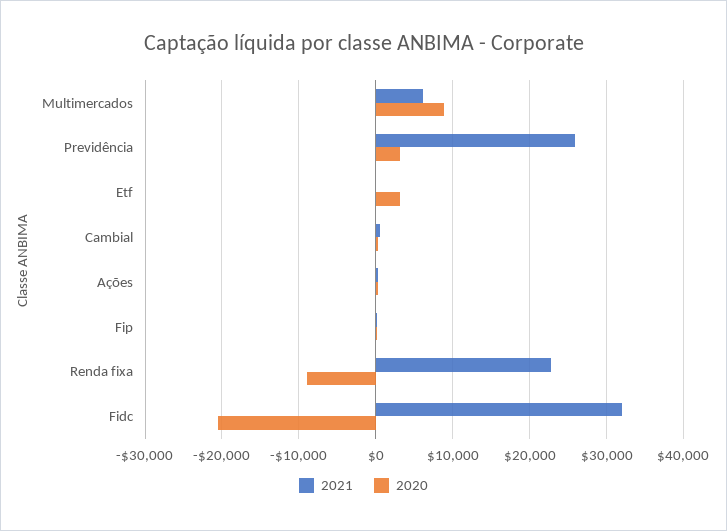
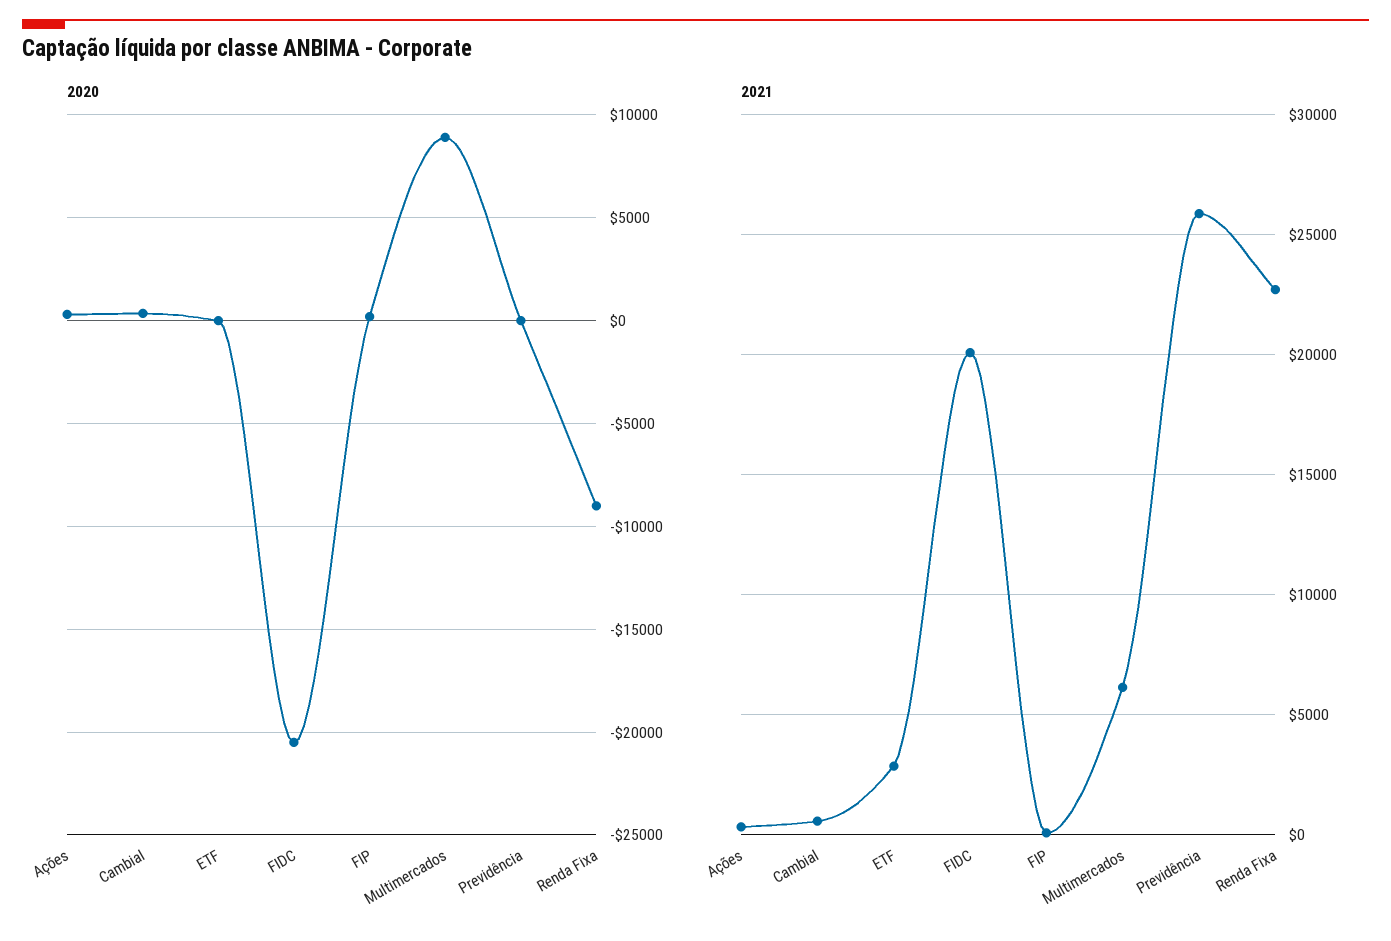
2020, Previdência: 3000 -> 0
2021, Etf: 0 -> 3000
2020, Etf: 3000 -> 0
2021, Fidc: 32000 -> 20000

